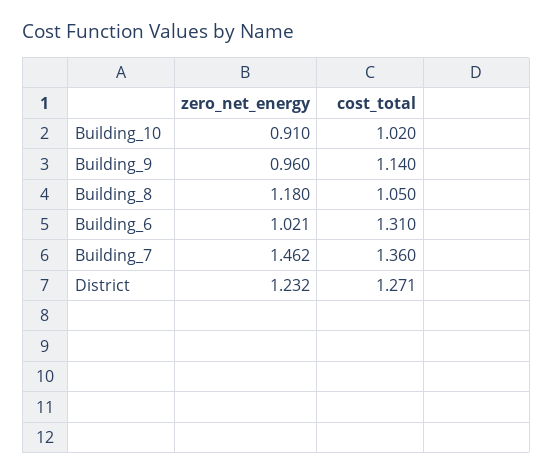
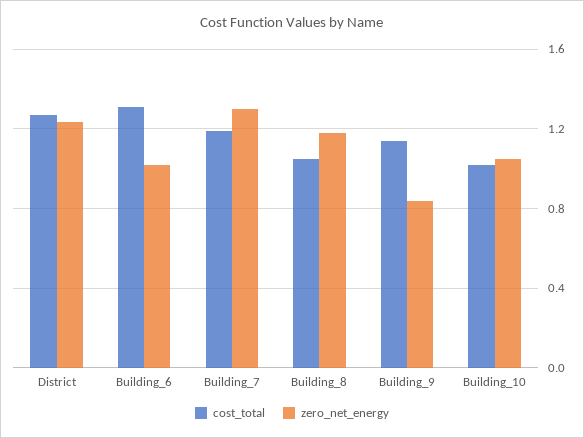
zero_net_energy, Building_10: 0.91 -> 1.05
zero_net_energy, Building_9: 0.96 -> 0.85
zero_net_energy, Building_7: 1.462 -> 1.3
cost_total, Building_7: 1.36 -> 1.2

